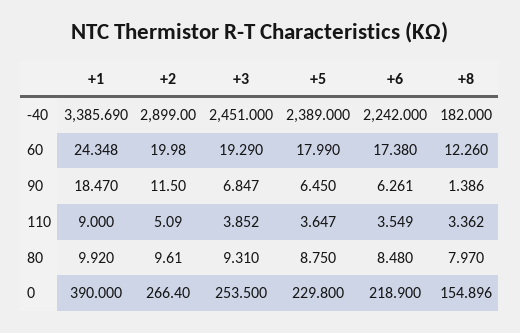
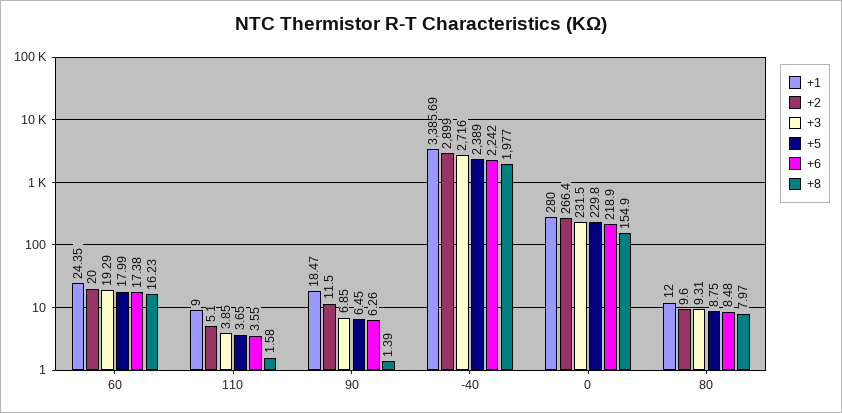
+3, -40: 2451 -> 2716
+8, -40: 182 -> 1977
+8, 60: 12.26 -> 16.23
+8, 110: 3.362 -> 1.58
+1, 80: 9.92 -> 12
+1, 0: 390 -> 280
+3, 0: 253.5 -> 231.5

